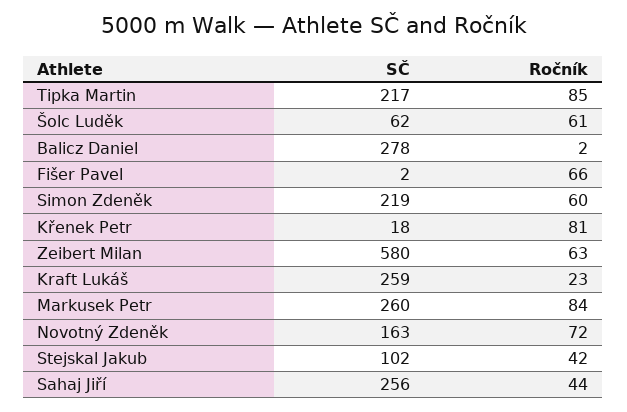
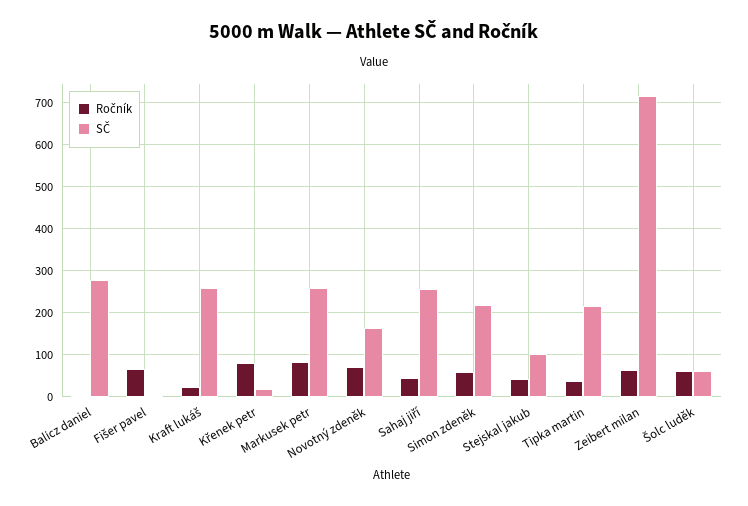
Ročník, Tipka Martin: 85 -> 40
SČ, Zeibert Milan: 580 -> 720

